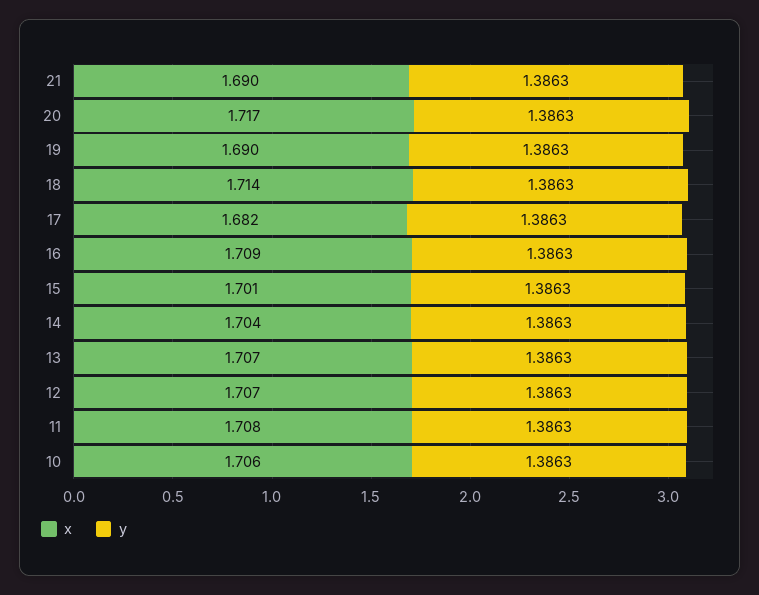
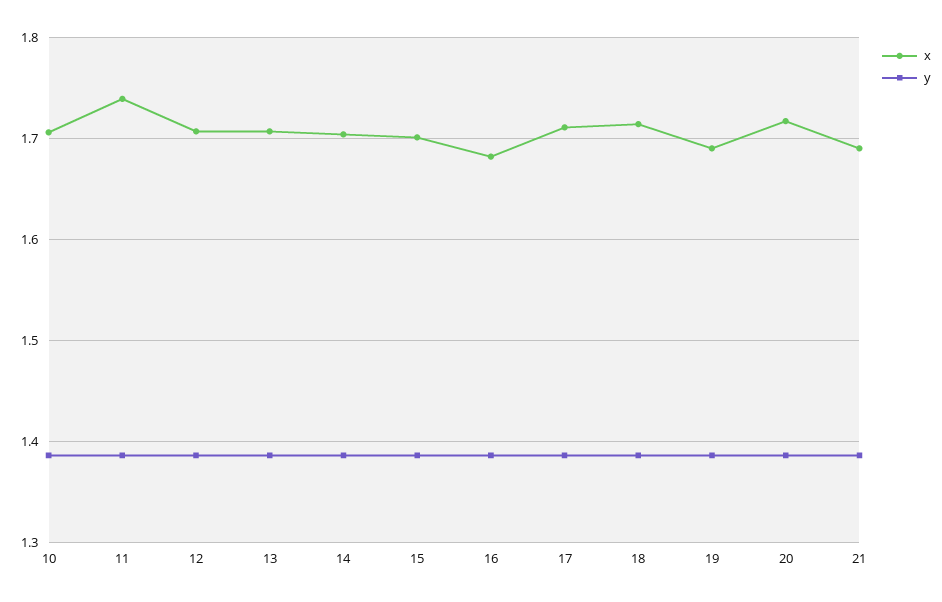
x, 17: 1.682 -> 1.71
x, 16: 1.709 -> 1.68
x, 11: 1.708 -> 1.74

